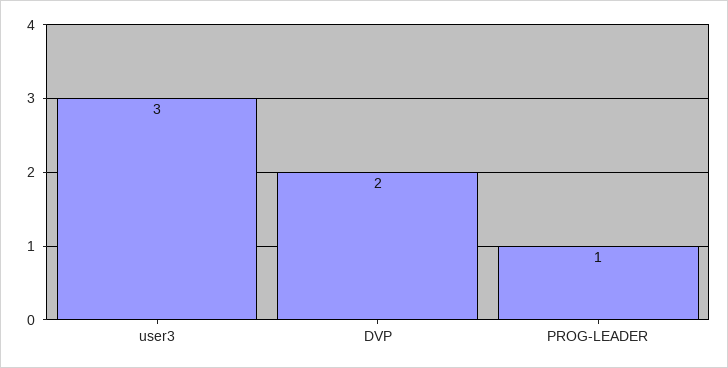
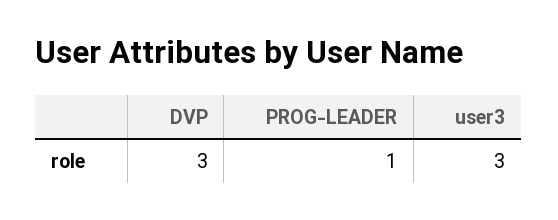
DVP: 2 -> 3

